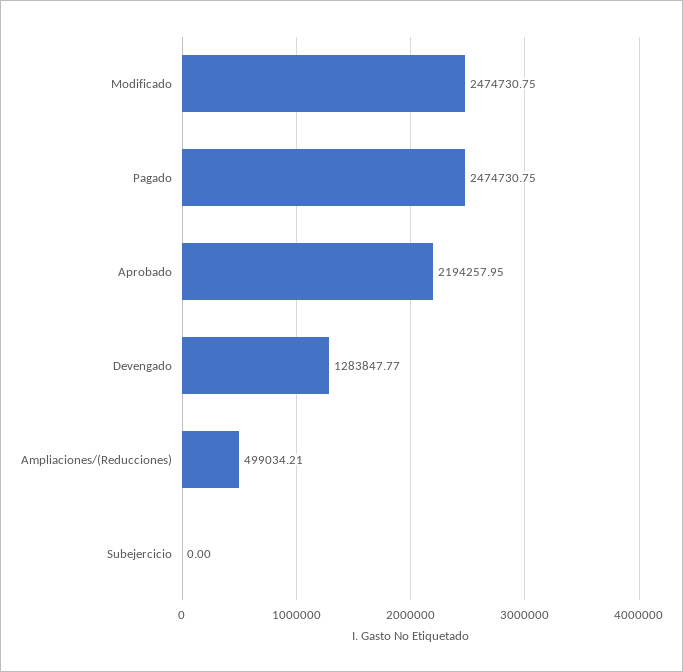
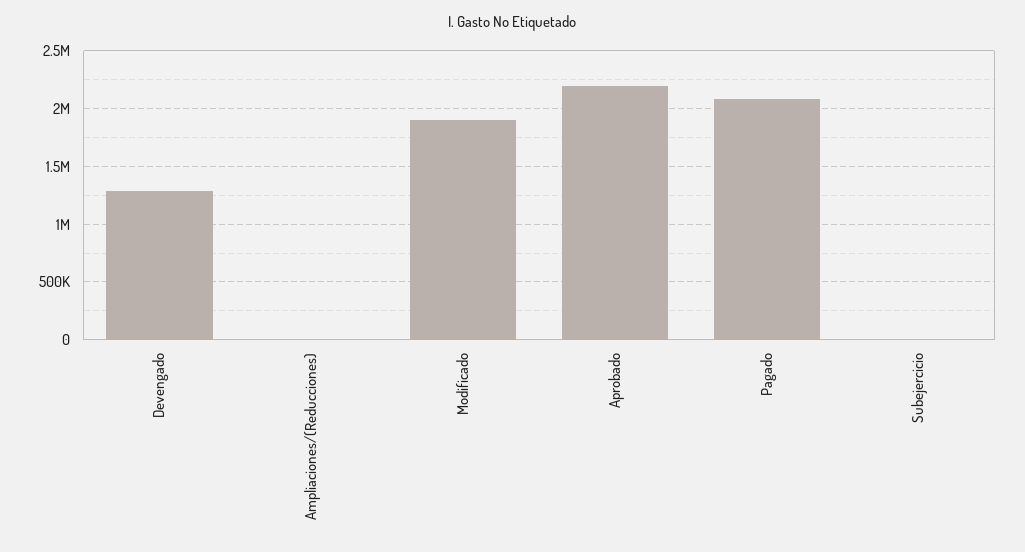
Modificado: 2474730.75 -> 1900000
Pagado: 2474730.75 -> 2100000
Ampliaciones/(Reducciones): 499034.21 -> 0

